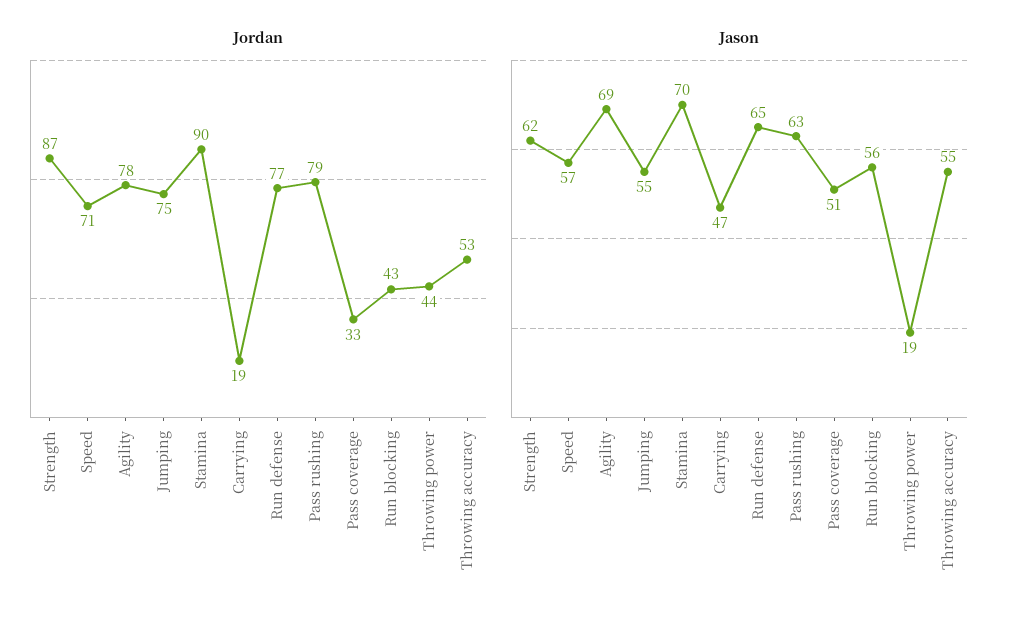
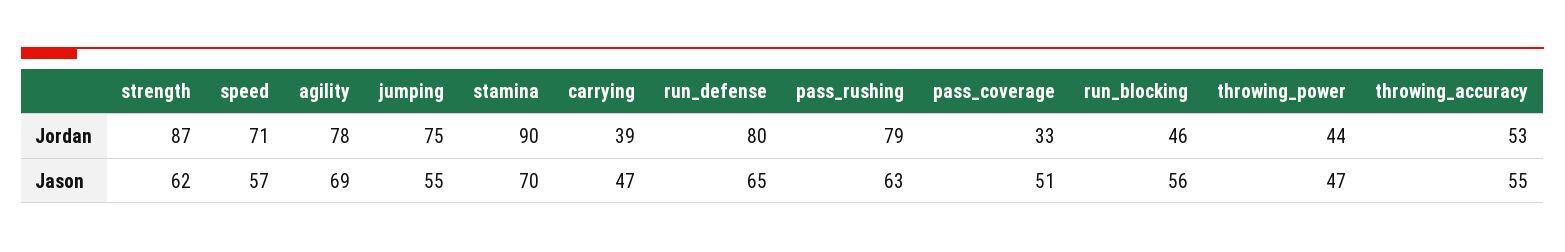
Jordan, Carrying: 19 -> 39
Jordan, Run defense: 77 -> 80
Jordan, Run blocking: 43 -> 46
Jason, Throwing power: 19 -> 47

